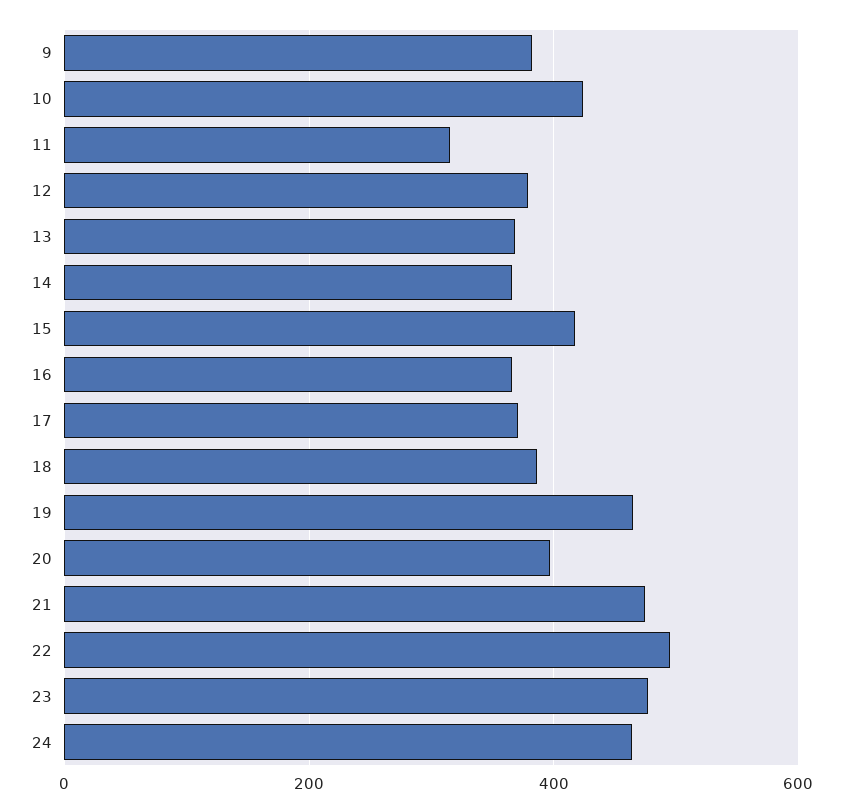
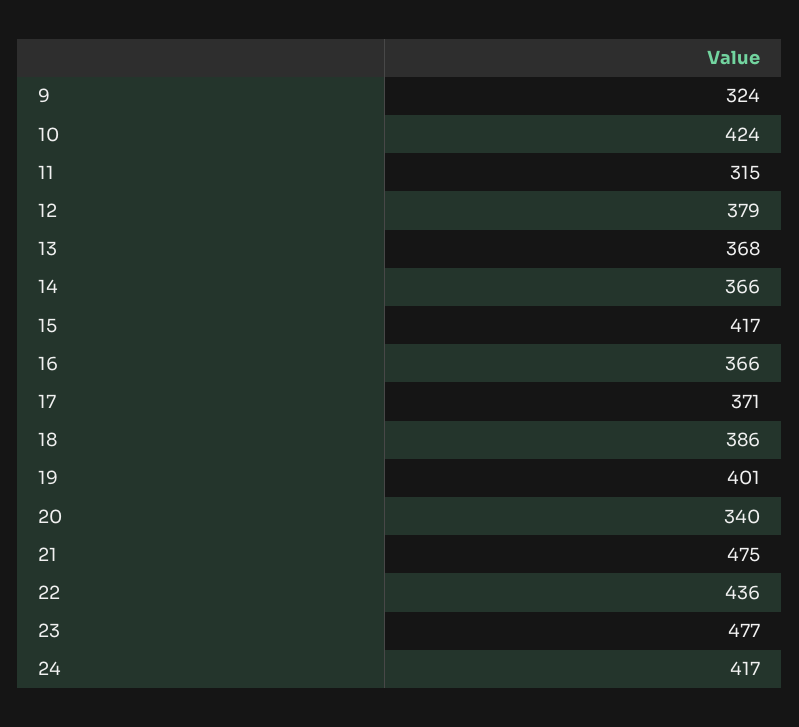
9: 380 -> 324
19: 460 -> 401
20: 400 -> 340
22: 500 -> 436
24: 460 -> 417

